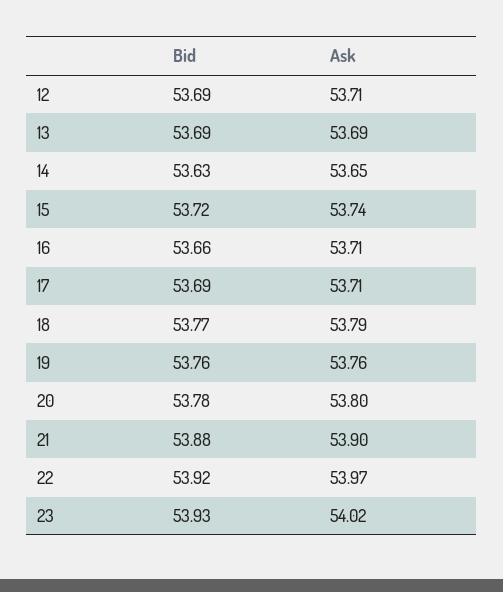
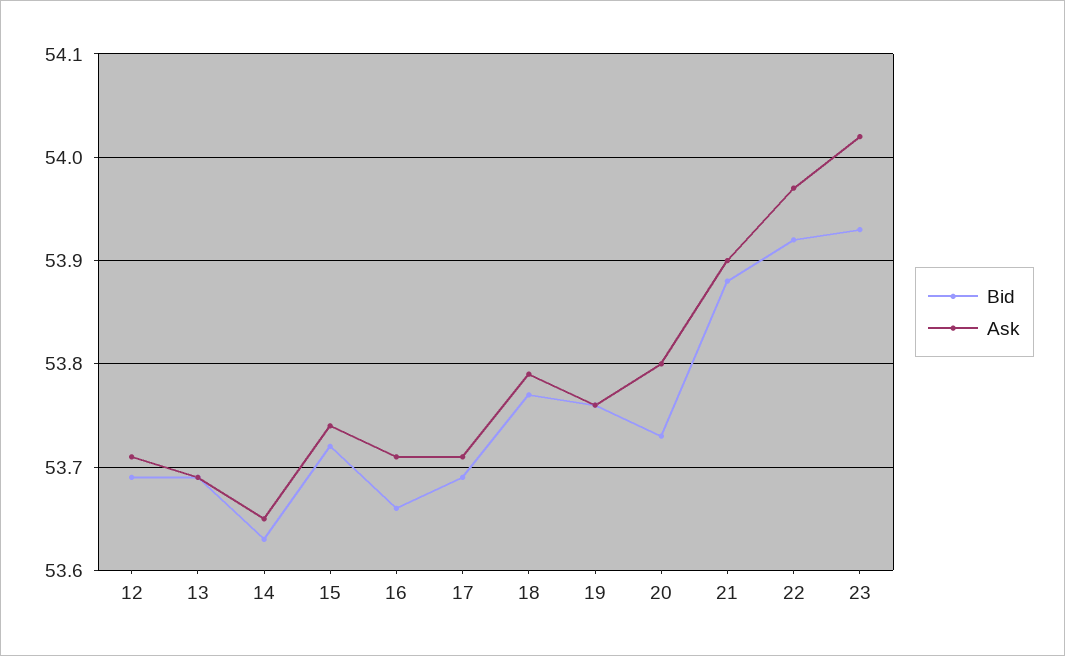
Bid, 20: 53.78 -> 53.73

